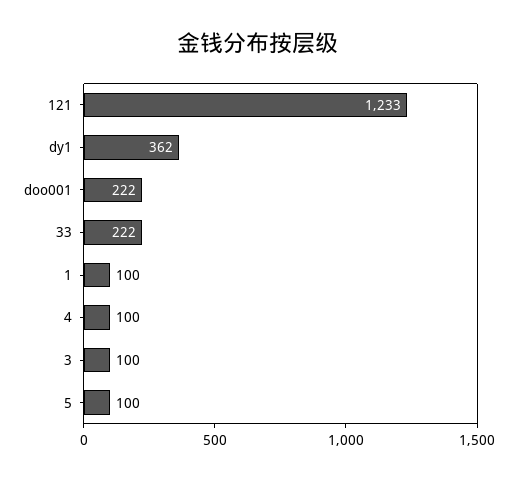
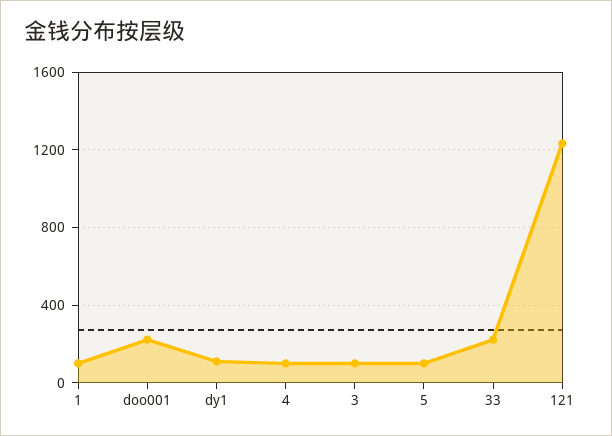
dy1: 362 -> 100

